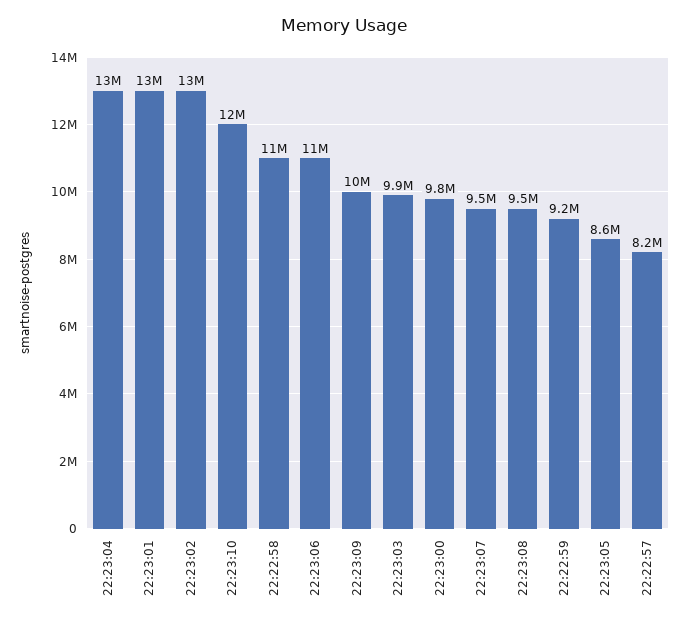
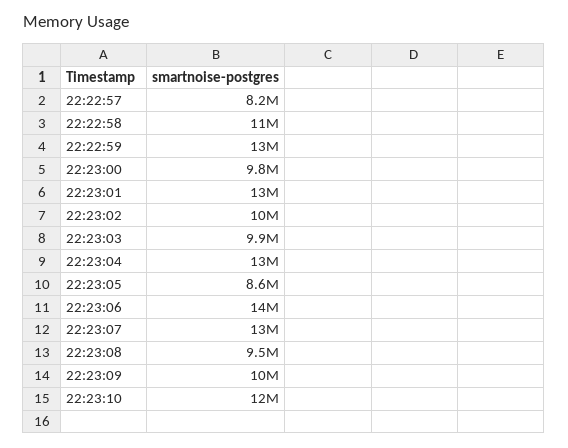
22:23:02: 13000000 -> 10000000
22:23:06: 11000000 -> 14000000
22:23:07: 9500000 -> 13000000
22:22:59: 9200000 -> 13000000

